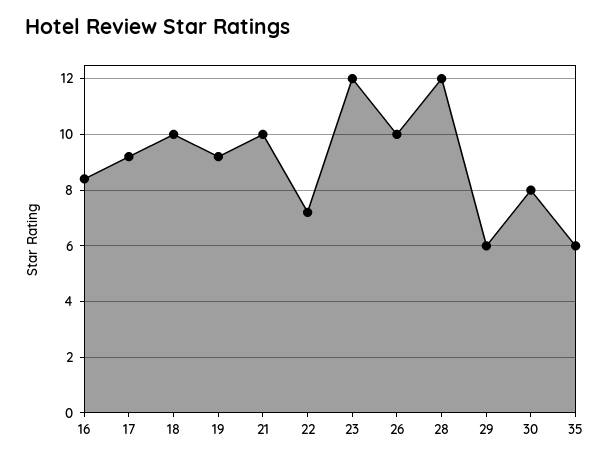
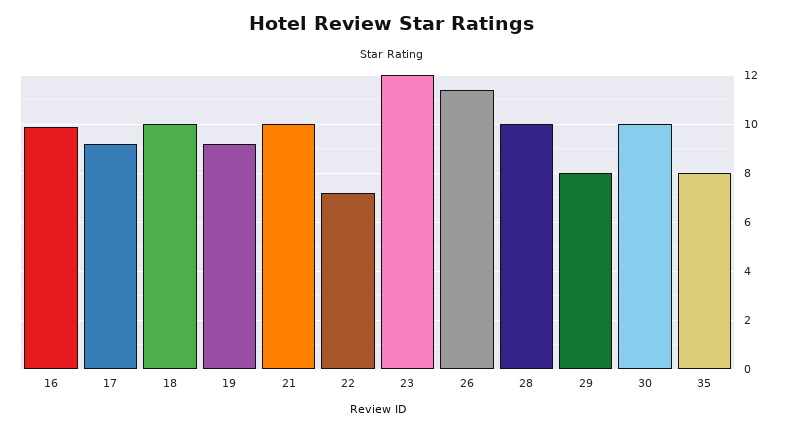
16: 8.5 -> 10
26: 10 -> 11.5
28: 12 -> 10
29: 6 -> 8
30: 8 -> 10
35: 6 -> 8

